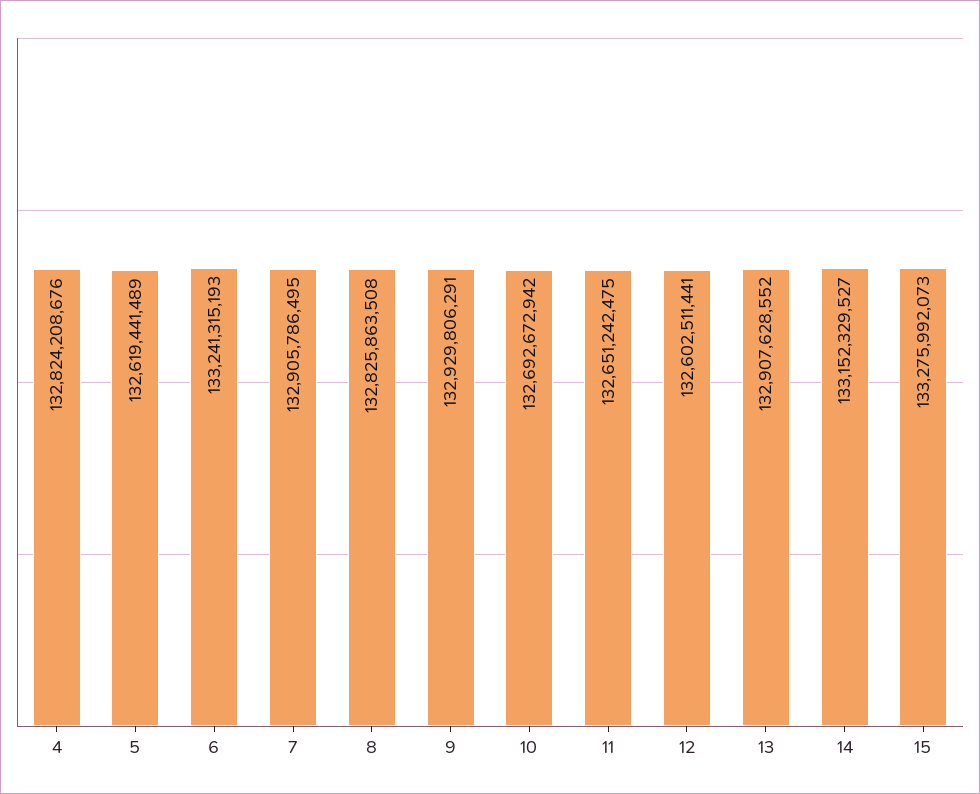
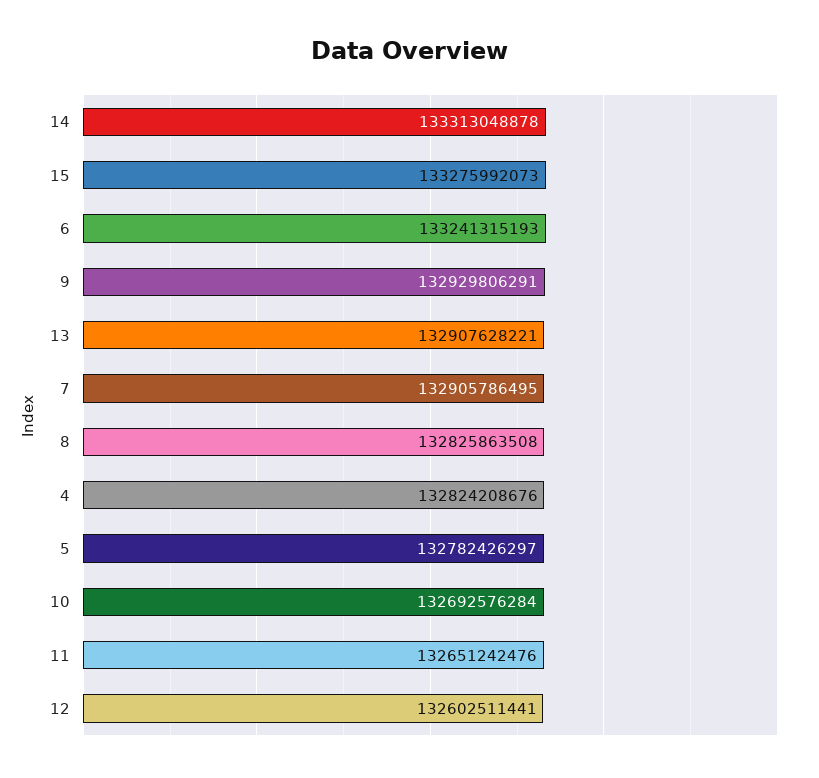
5: 132619441489 -> 132782426297
10: 132692672942 -> 132692576284
11: 132651242475 -> 132651242476
13: 132907628552 -> 132907628221
14: 133152329527 -> 133313048878

